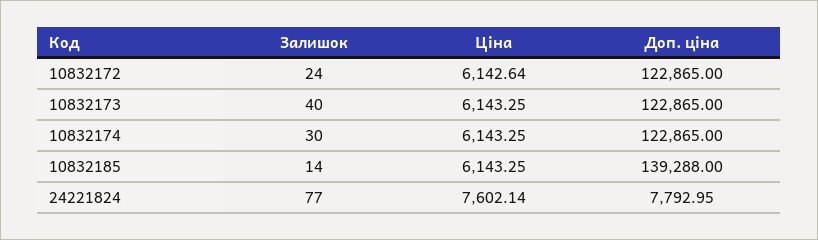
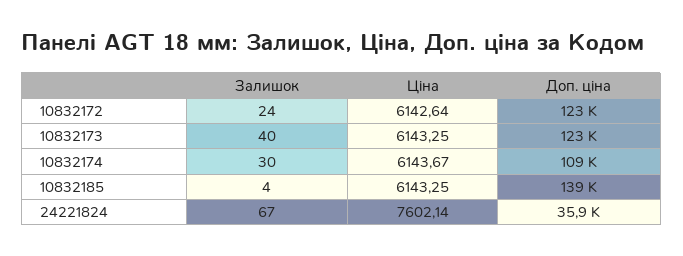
Ціна, 10832174: 6143.25 -> 6143.67
Доп. ціна, 10832174: 122865 -> 109000
Залишок, 10832185: 14 -> 4
Залишок, 24221824: 77 -> 67
Доп. ціна, 24221824: 7792.95 -> 35900

